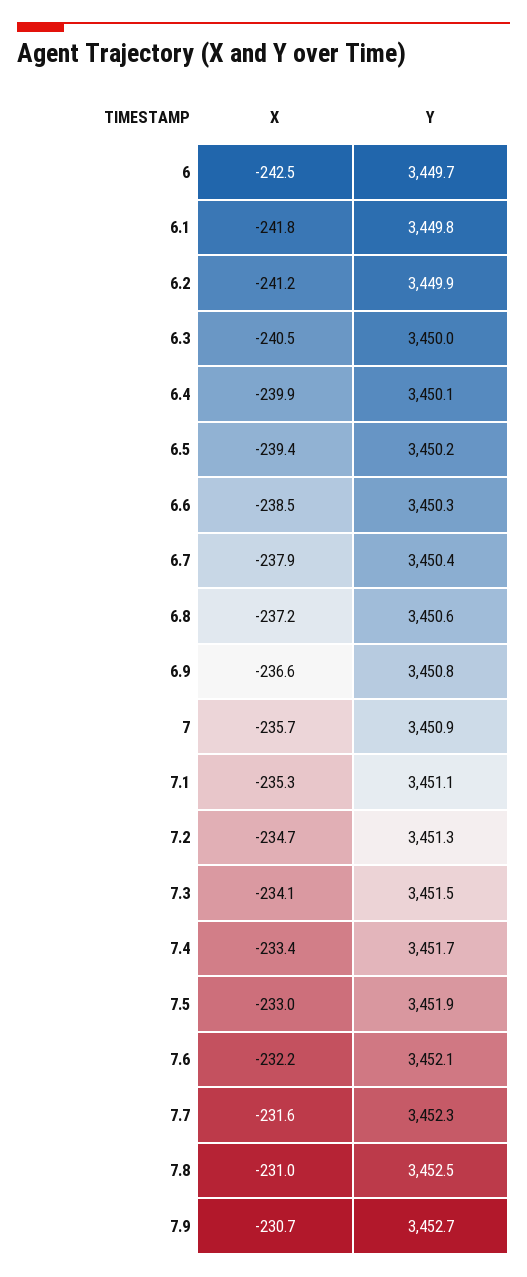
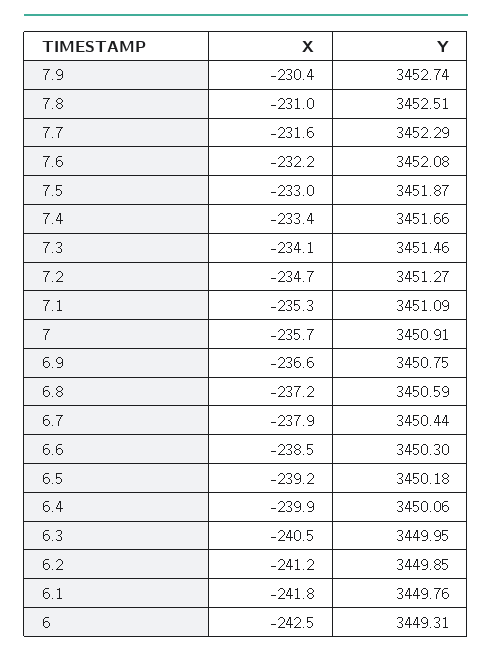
Y, 6: 3449.7 -> 3449.31
X, 6.5: -239.4 -> -239.2
X, 7.9: -230.7 -> -230.4

